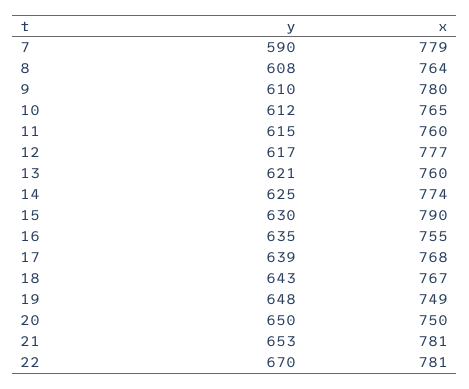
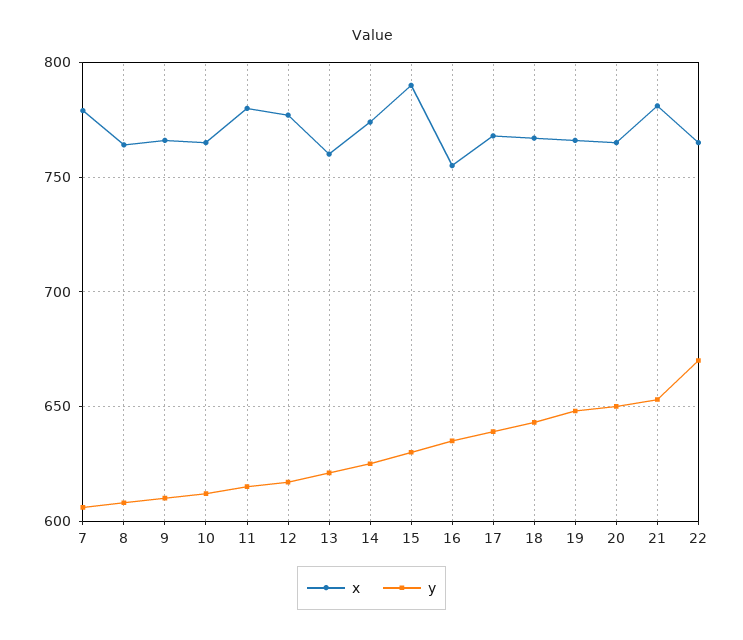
y, 7: 590 -> 605
x, 9: 780 -> 765
x, 11: 760 -> 780
x, 19: 749 -> 765
x, 20: 750 -> 765
x, 22: 781 -> 765

